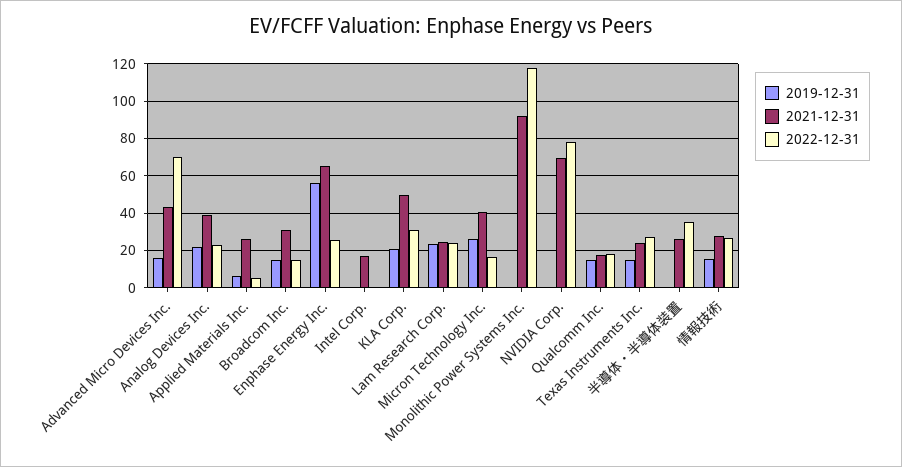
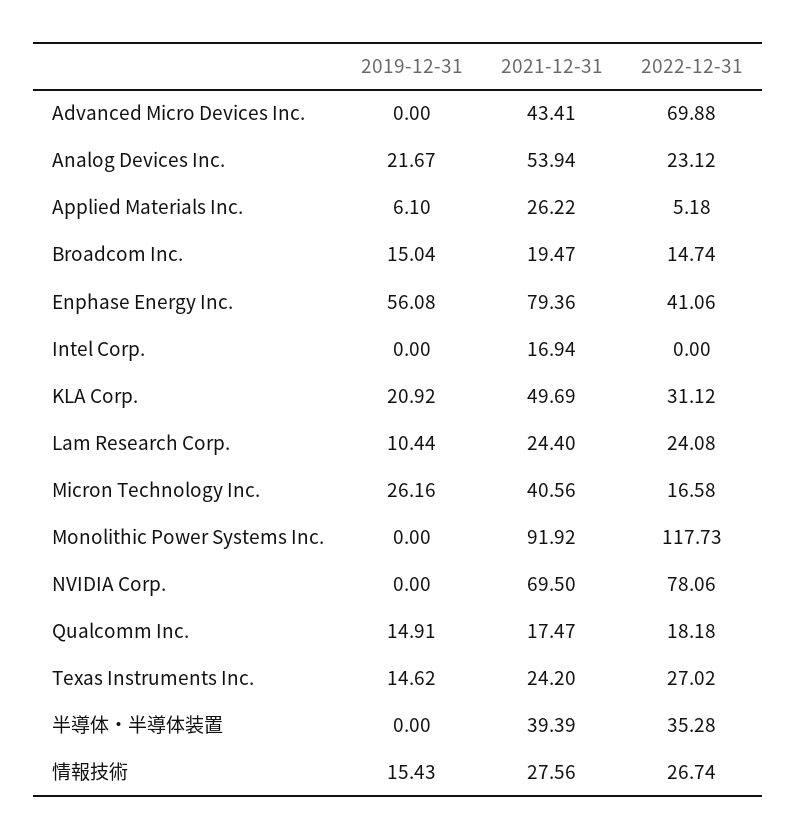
2019-12-31, Advanced Micro Devices Inc.: 15 -> 0
2021-12-31, Analog Devices Inc.: 40 -> 53.94
2021-12-31, Broadcom Inc.: 30 -> 19.47
2021-12-31, Enphase Energy Inc.: 65 -> 79.36
2022-12-31, Enphase Energy Inc.: 25 -> 41.06
2019-12-31, Lam Research Corp.: 25 -> 10.44
2021-12-31, 半導体・半導体装置: 25 -> 39.39

